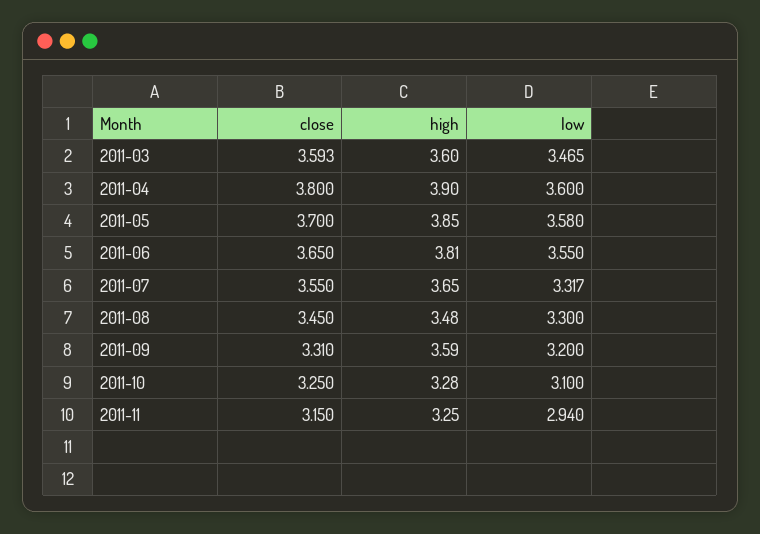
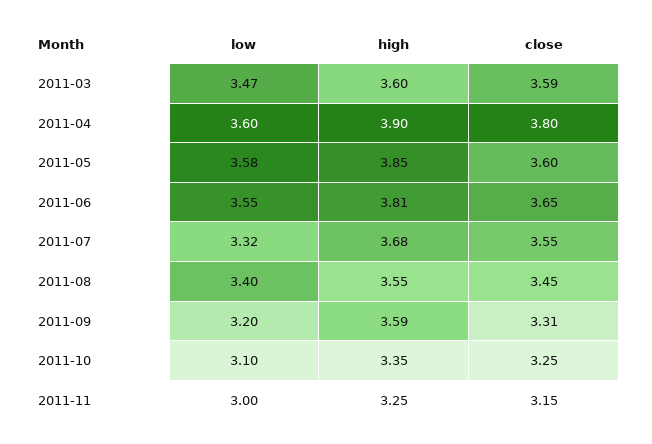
close, 2011-05: 3.7 -> 3.6
high, 2011-07: 3.65 -> 3.68
high, 2011-08: 3.48 -> 3.55
low, 2011-08: 3.3 -> 3.4
high, 2011-10: 3.28 -> 3.35
low, 2011-11: 2.94 -> 3

